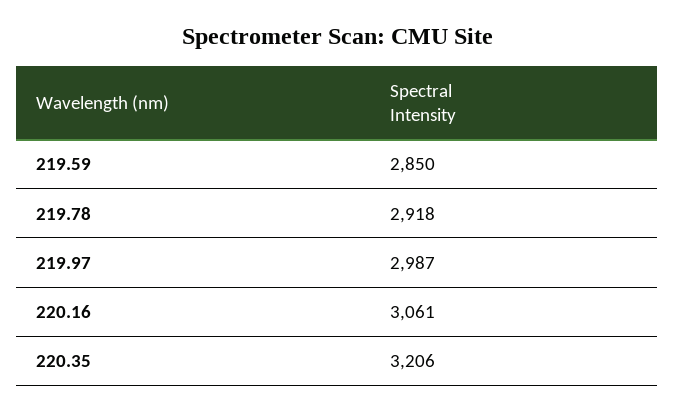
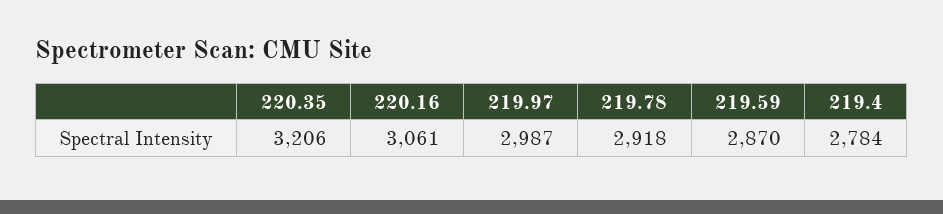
219.59: 2850 -> 2870
219.4: none -> 2784

